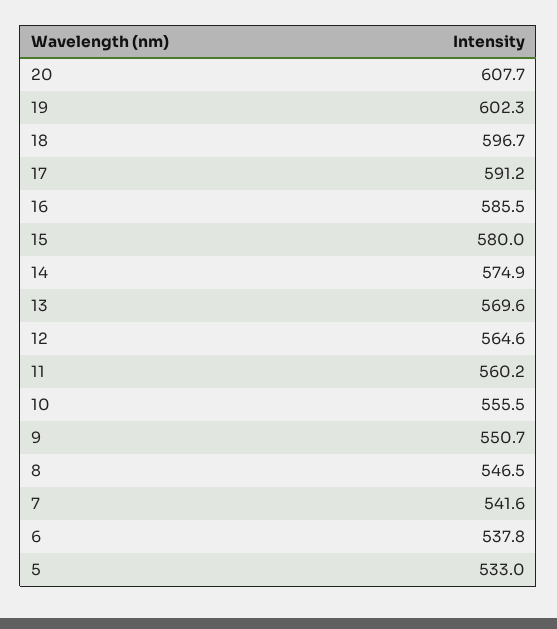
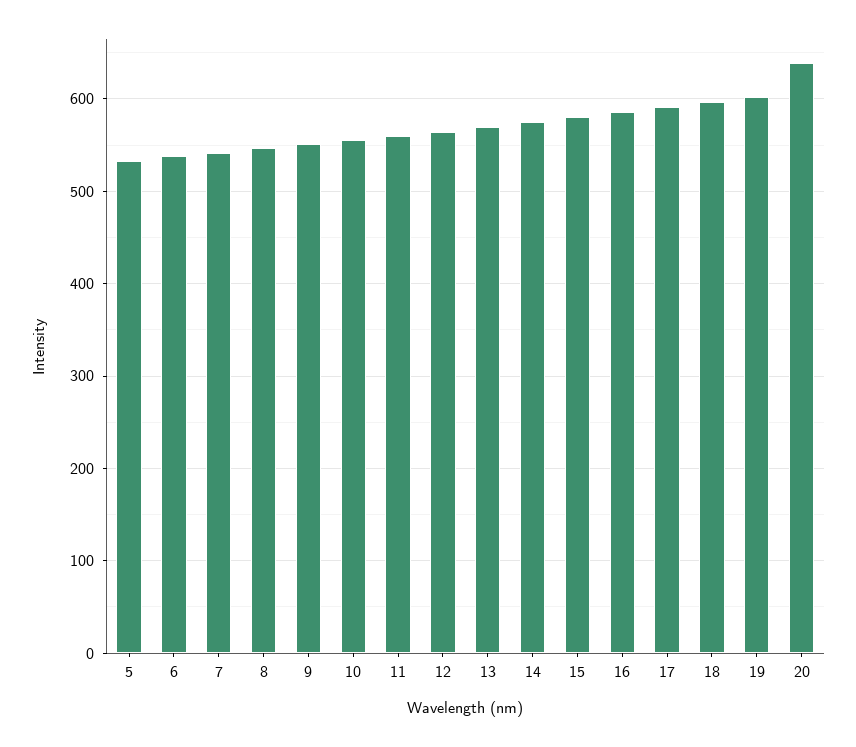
20: 607.7 -> 640

